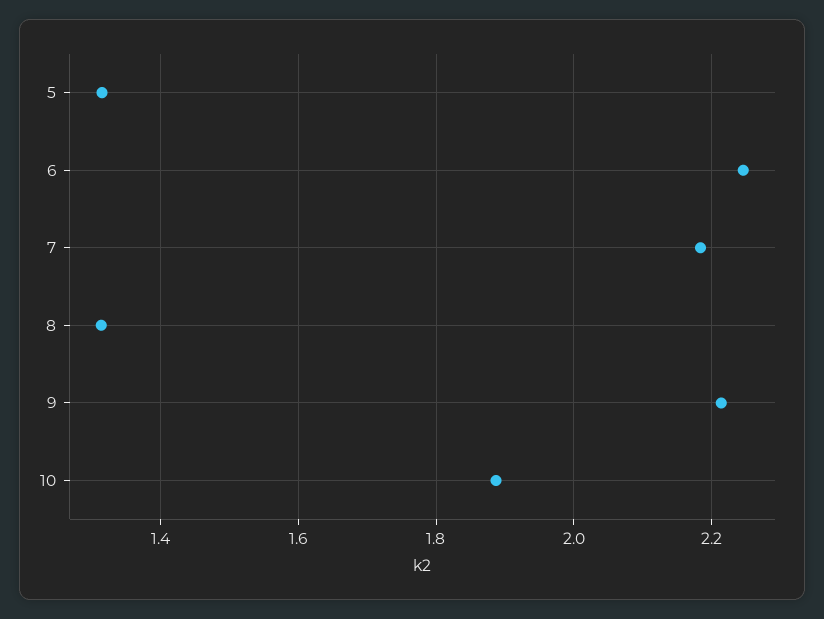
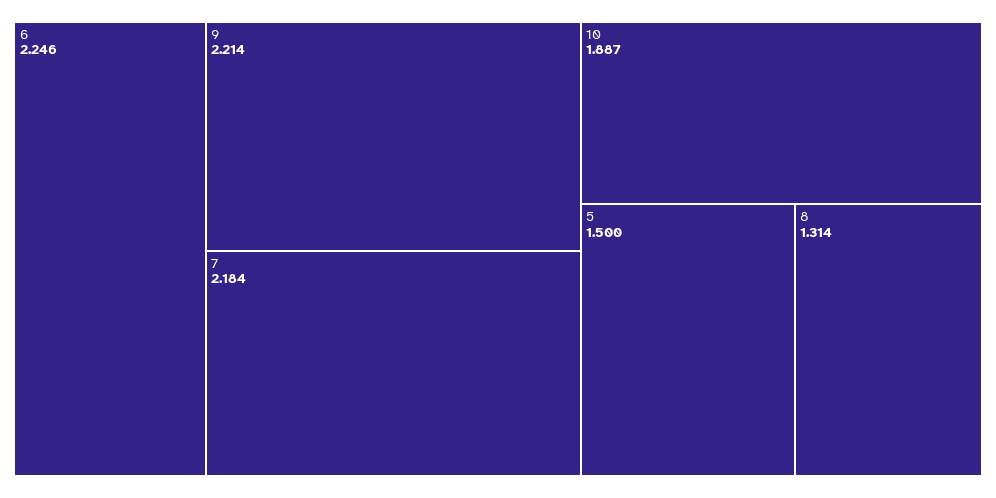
5: 1.32 -> 1.5

